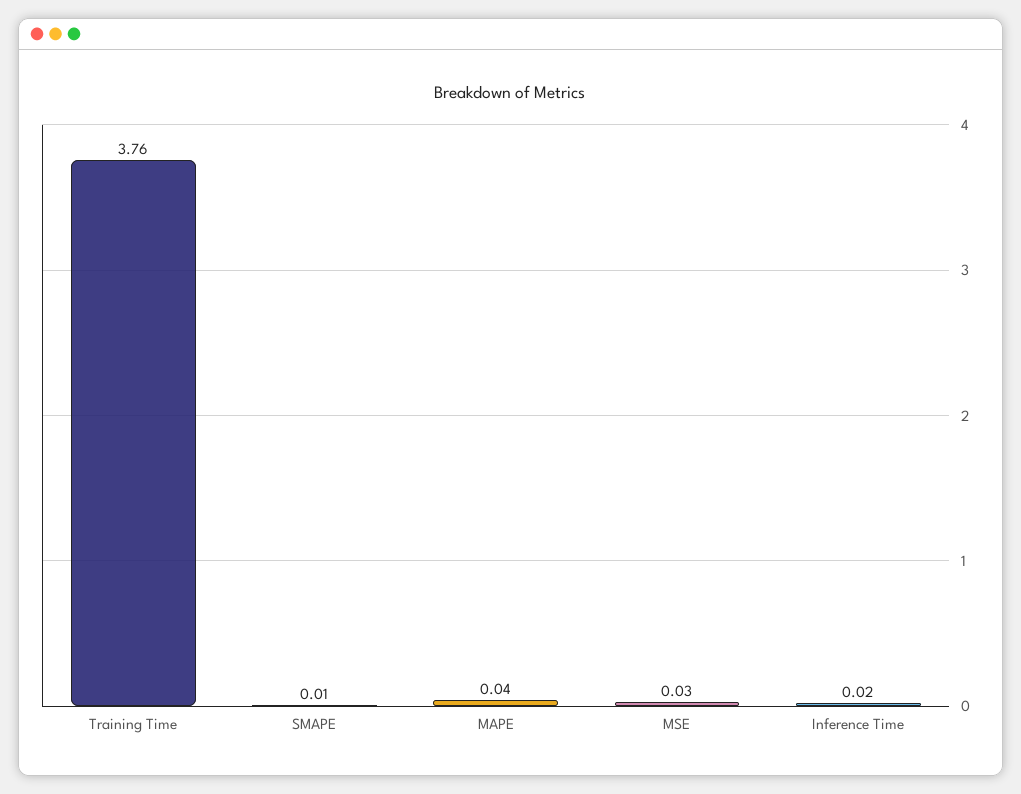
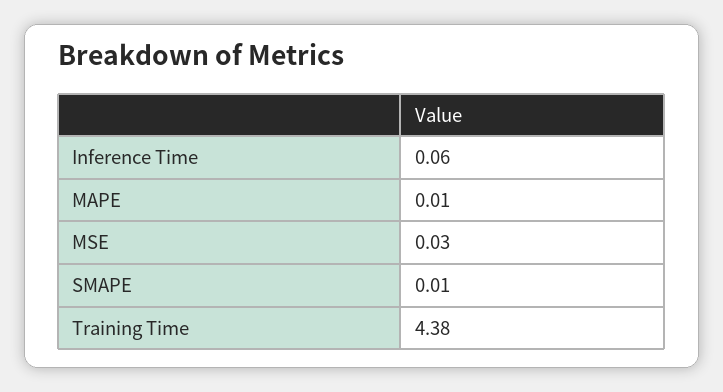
Training Time: 3.76 -> 4.38
MAPE: 0.04 -> 0.01
Inference Time: 0.02 -> 0.06

